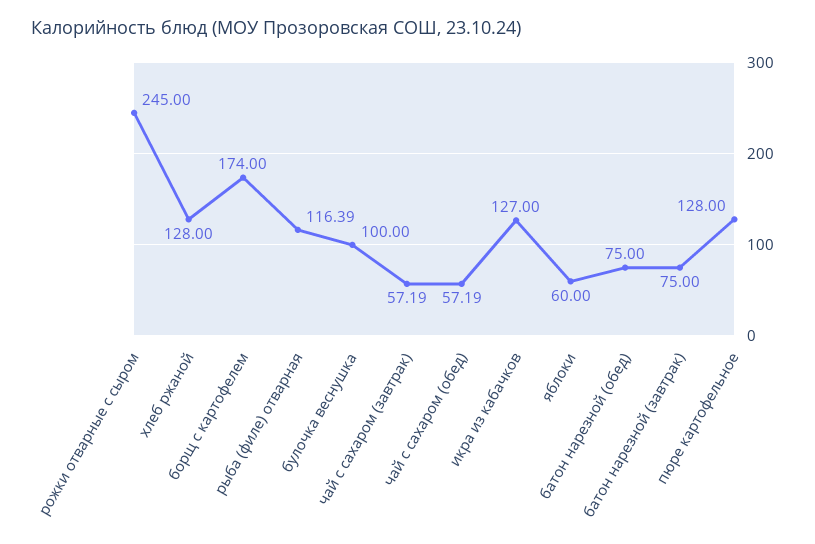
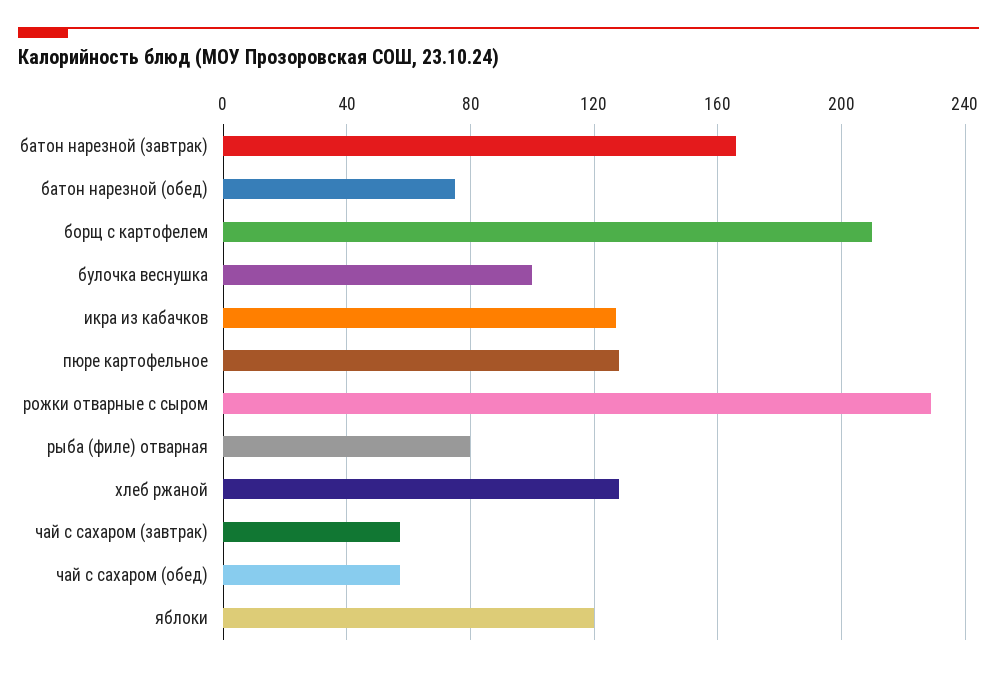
рожки отварные с сыром: 245 -> 230
борщ с картофелем: 174 -> 210
рыба (филе) отварная: 116.39 -> 80
яблоки: 60 -> 120
батон нарезной (завтрак): 75 -> 165

